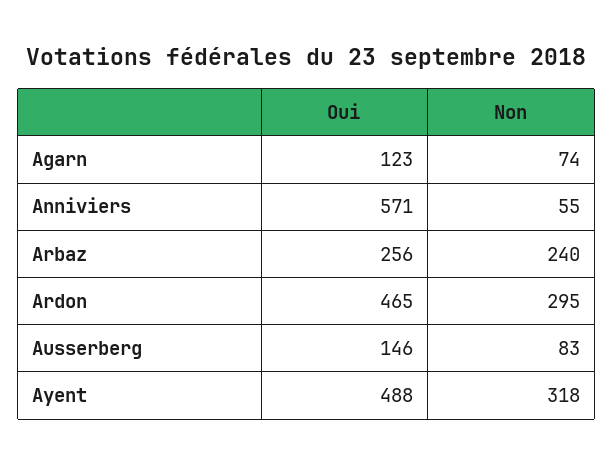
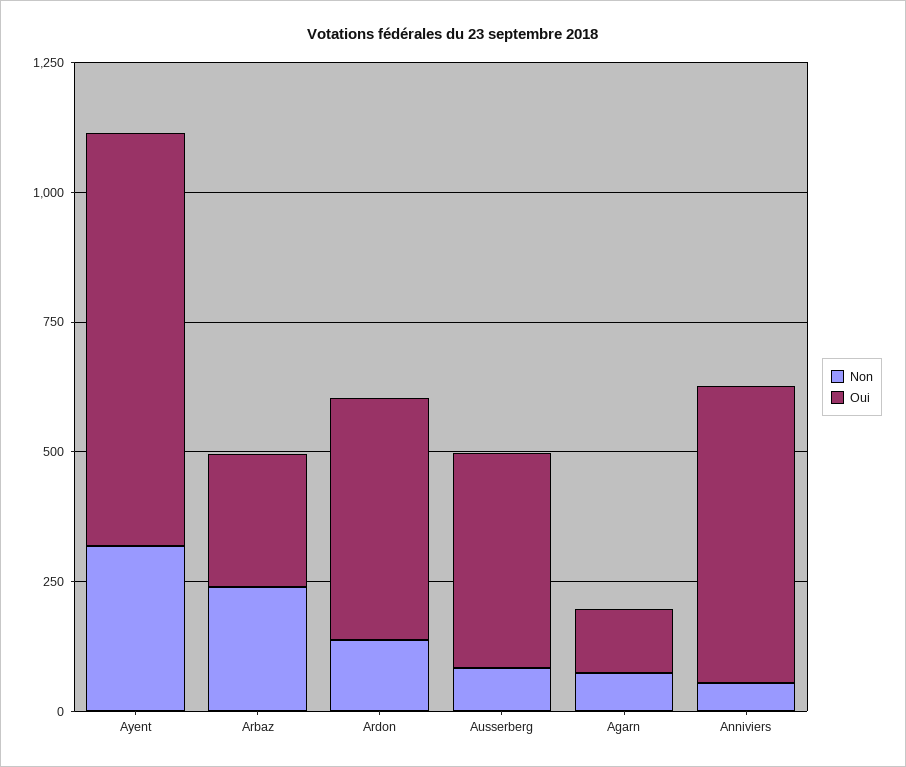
Non, Ardon: 295 -> 150
Oui, Ausserberg: 146 -> 400
Oui, Ayent: 488 -> 800

